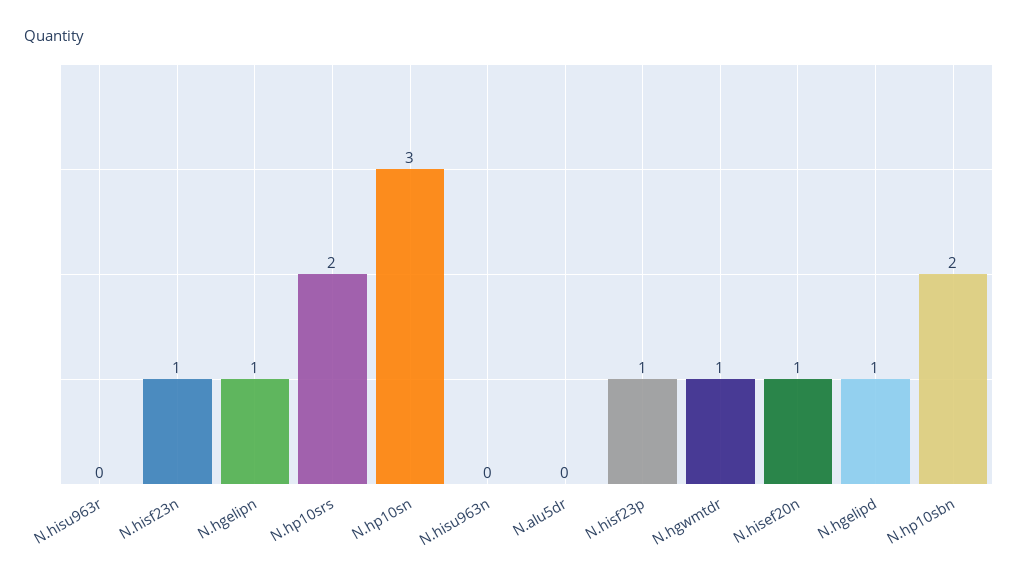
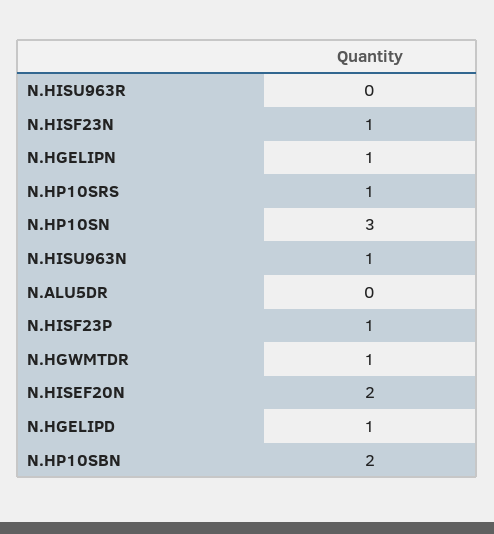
N.hp10srs: 2 -> 1
N.hisu963n: 0 -> 1
N.hisef20n: 1 -> 2

